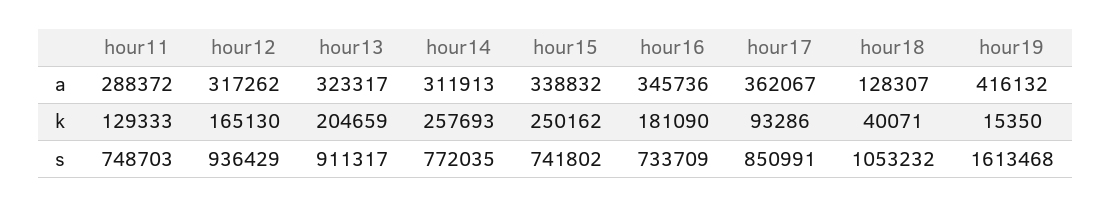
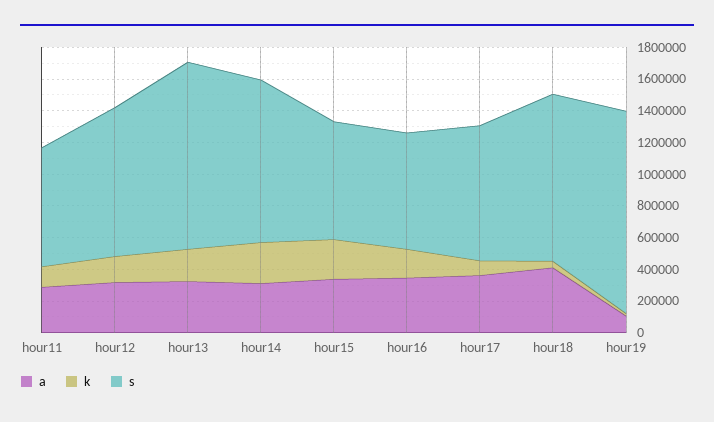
a, hour18: 128307 -> 400000
a, hour19: 416132 -> 100000
s, hour13: 911317 -> 1200000
s, hour14: 772035 -> 1000000
s, hour19: 1613468 -> 1300000

